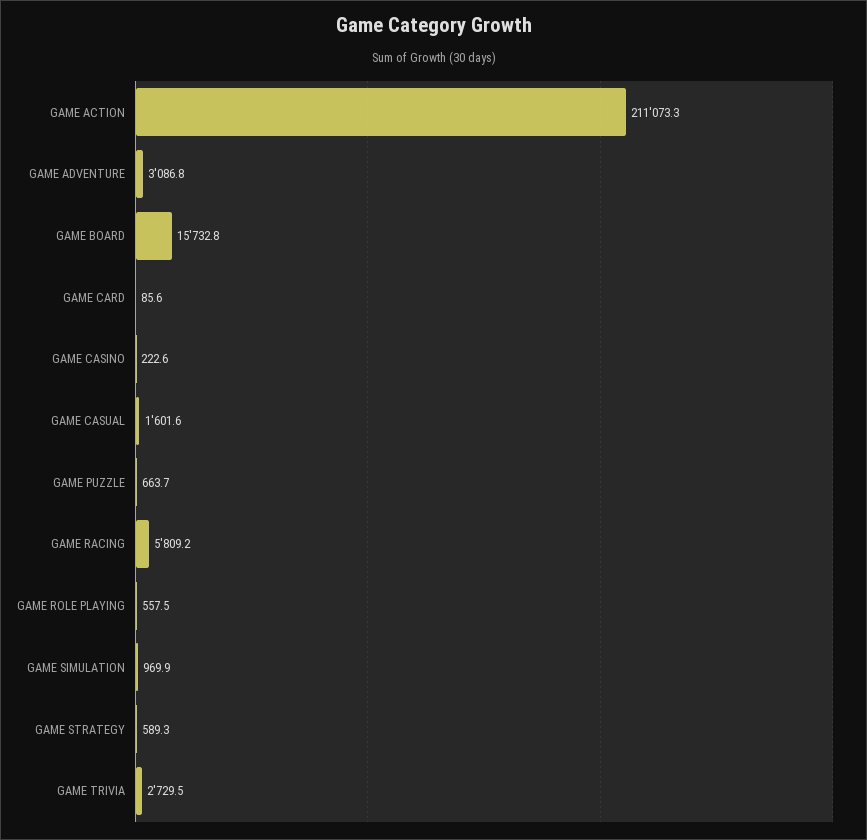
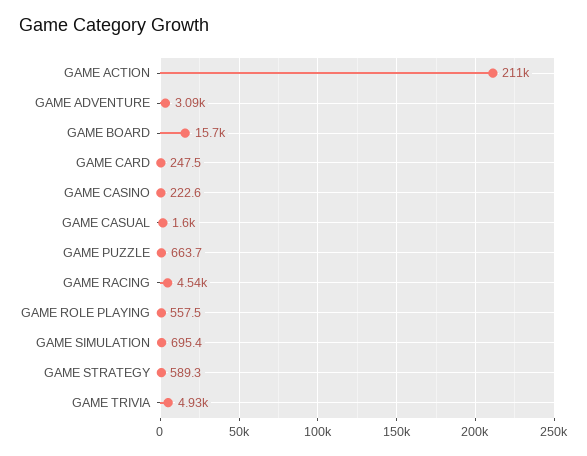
GAME CARD: 85.6 -> 247.5
GAME RACING: 5809.2 -> 4540
GAME SIMULATION: 969.9 -> 695.4
GAME TRIVIA: 2729.5 -> 4930

